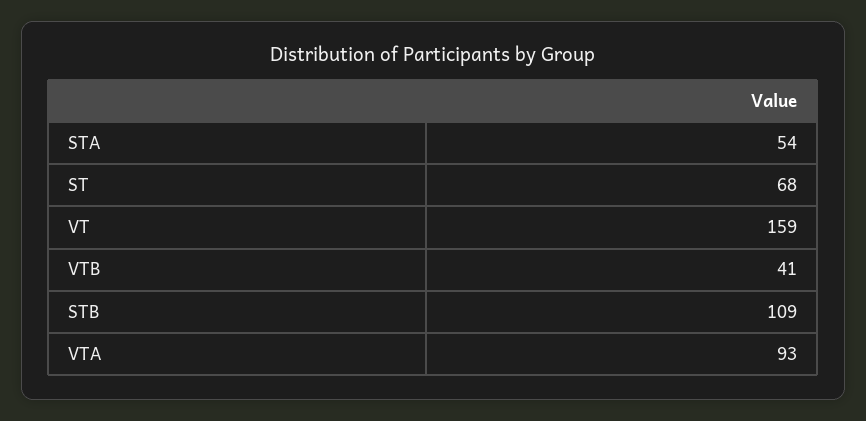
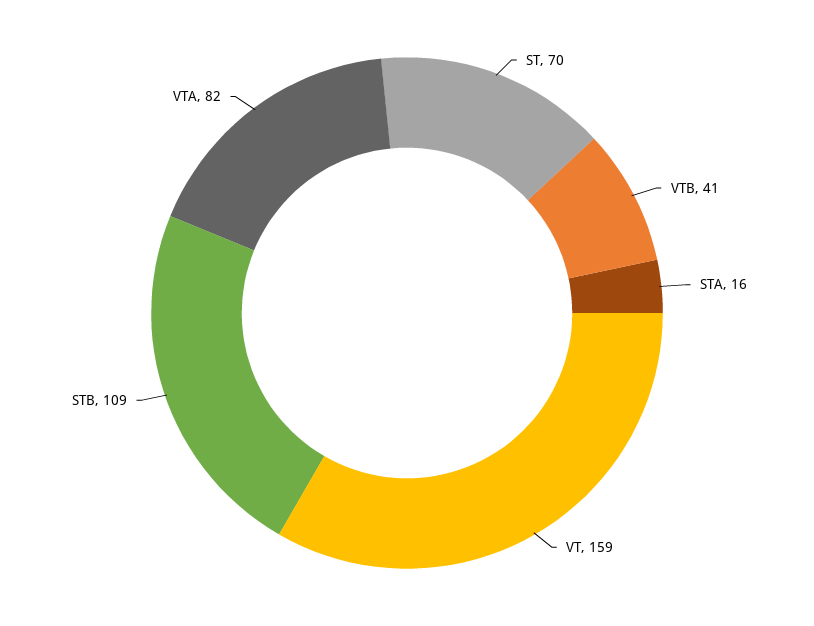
STA: 54 -> 16
ST: 68 -> 70
VTA: 93 -> 82

